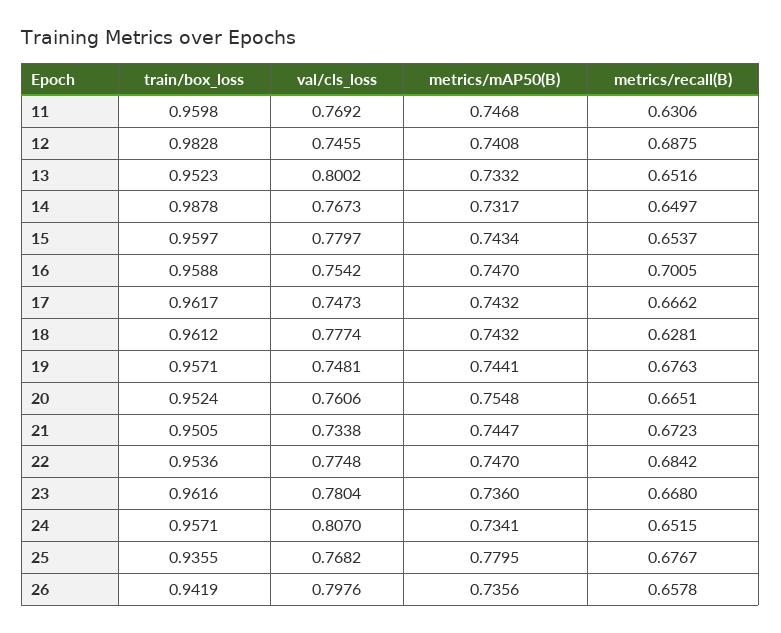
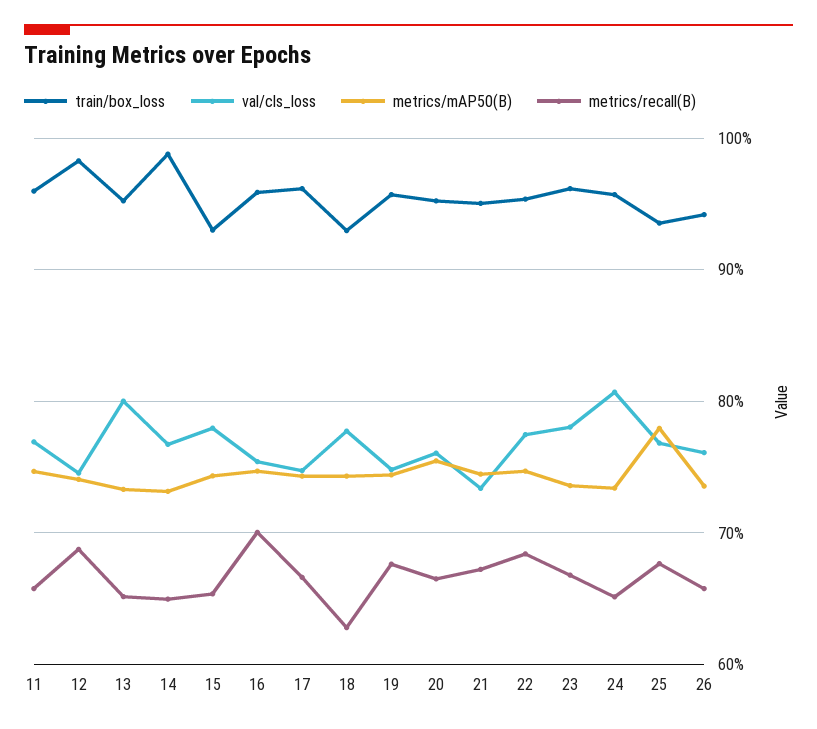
metrics/recall(B), 11: 0.6306 -> 0.66
train/box_loss, 15: 0.9597 -> 0.93
train/box_loss, 18: 0.9612 -> 0.93
val/cls_loss, 26: 0.7976 -> 0.76

